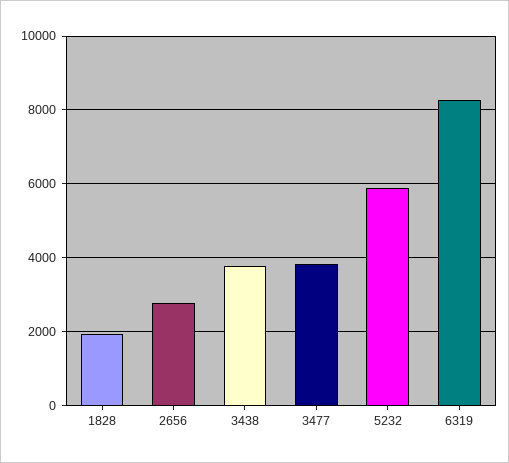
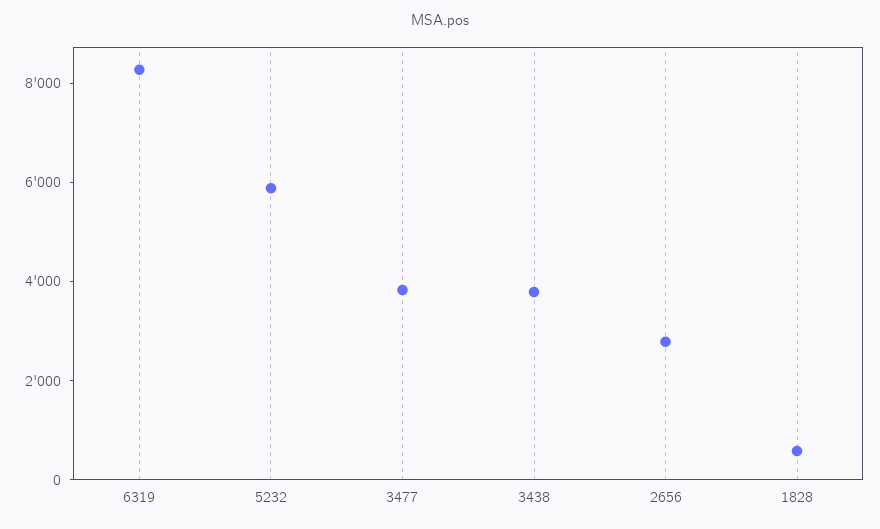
1828: 2000 -> 500

